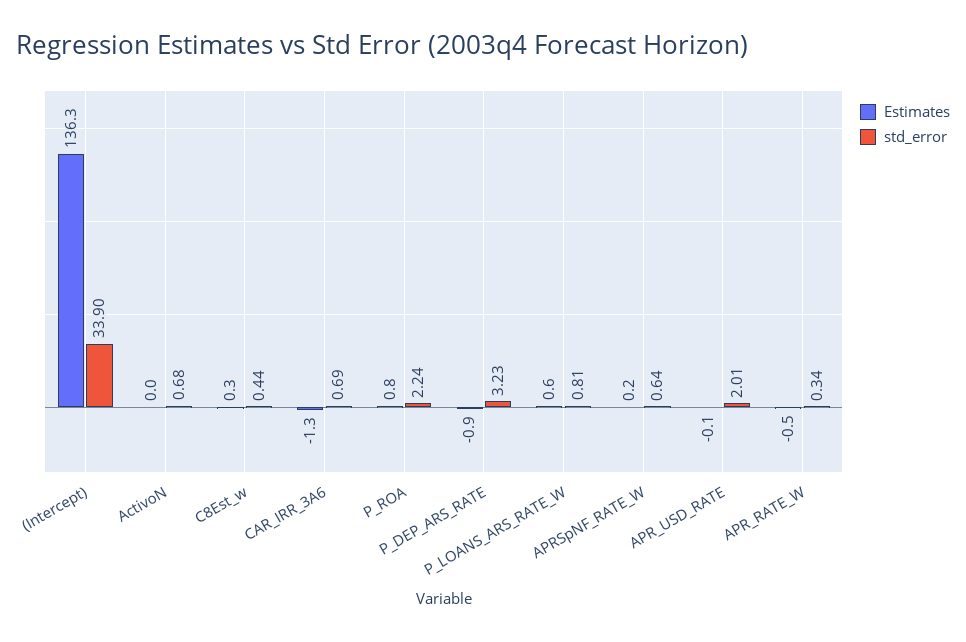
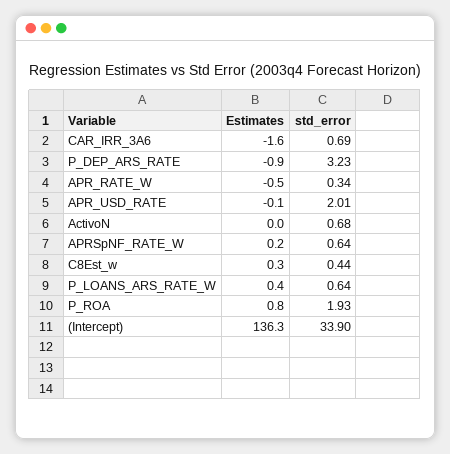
Estimates, CAR_IRR_3A6: -1.3 -> -1.6
std_error, P_ROA: 2.24 -> 1.93
Estimates, P_LOANS_ARS_RATE_W: 0.6 -> 0.4
std_error, P_LOANS_ARS_RATE_W: 0.81 -> 0.64

